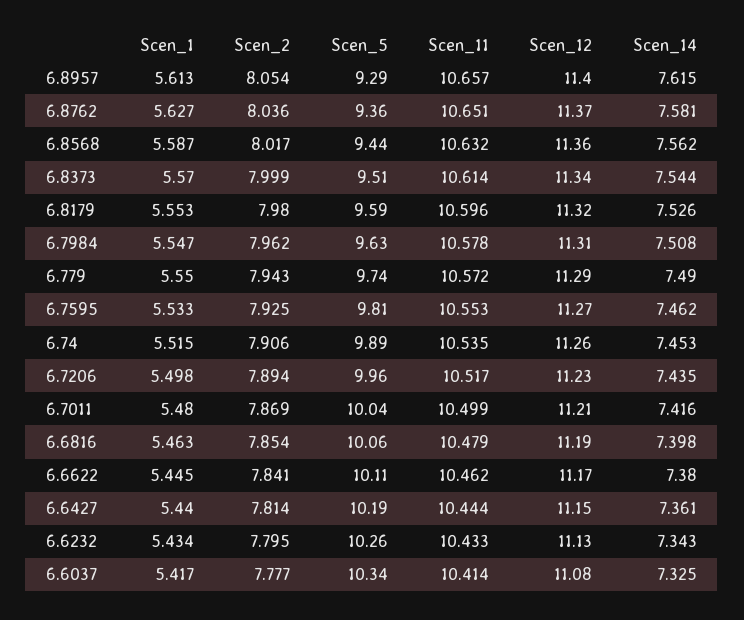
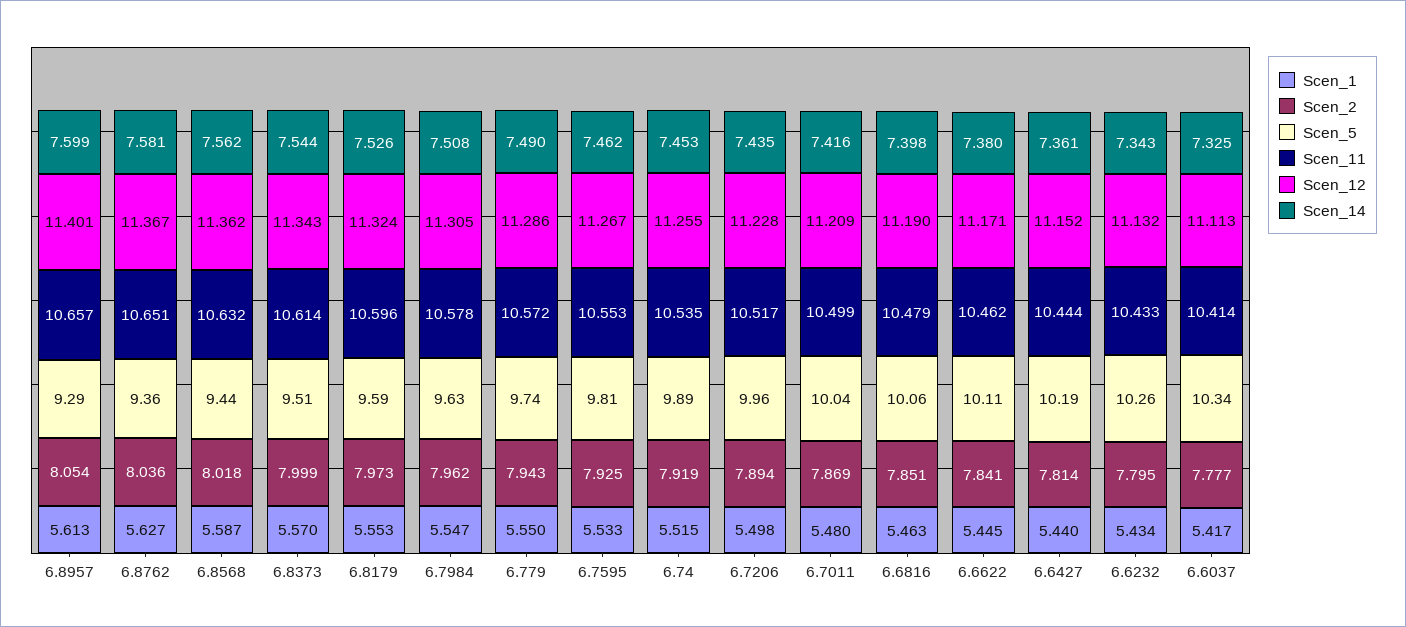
Scen_14, 6.8957: 7.615 -> 7.599
Scen_2, 6.8568: 8.017 -> 8.018
Scen_2, 6.8179: 7.98 -> 7.973
Scen_2, 6.74: 7.906 -> 7.919
Scen_2, 6.6816: 7.854 -> 7.851
Scen_12, 6.6037: 11.08 -> 11.113

